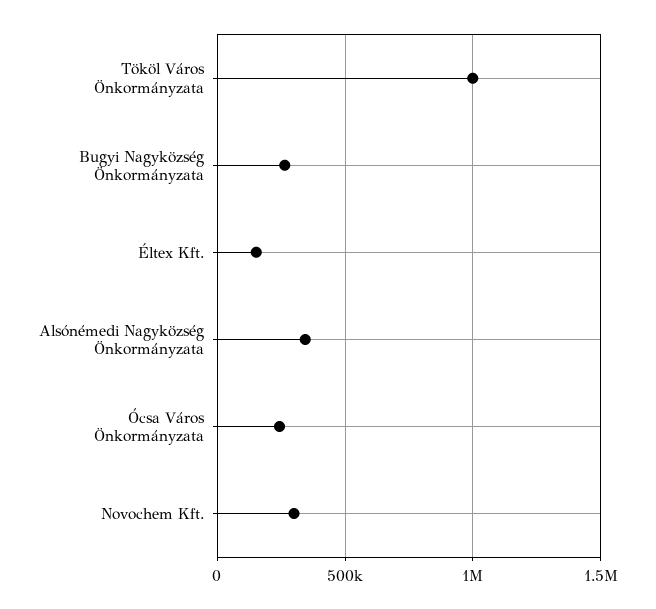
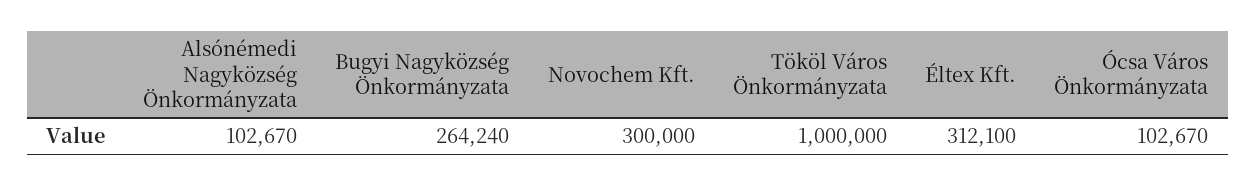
Éltex Kft.: 150000 -> 312100
Alsónémedi Nagyközség Önkormányzata: 350000 -> 102670
Ócsa Város Önkormányzata: 250000 -> 102670

